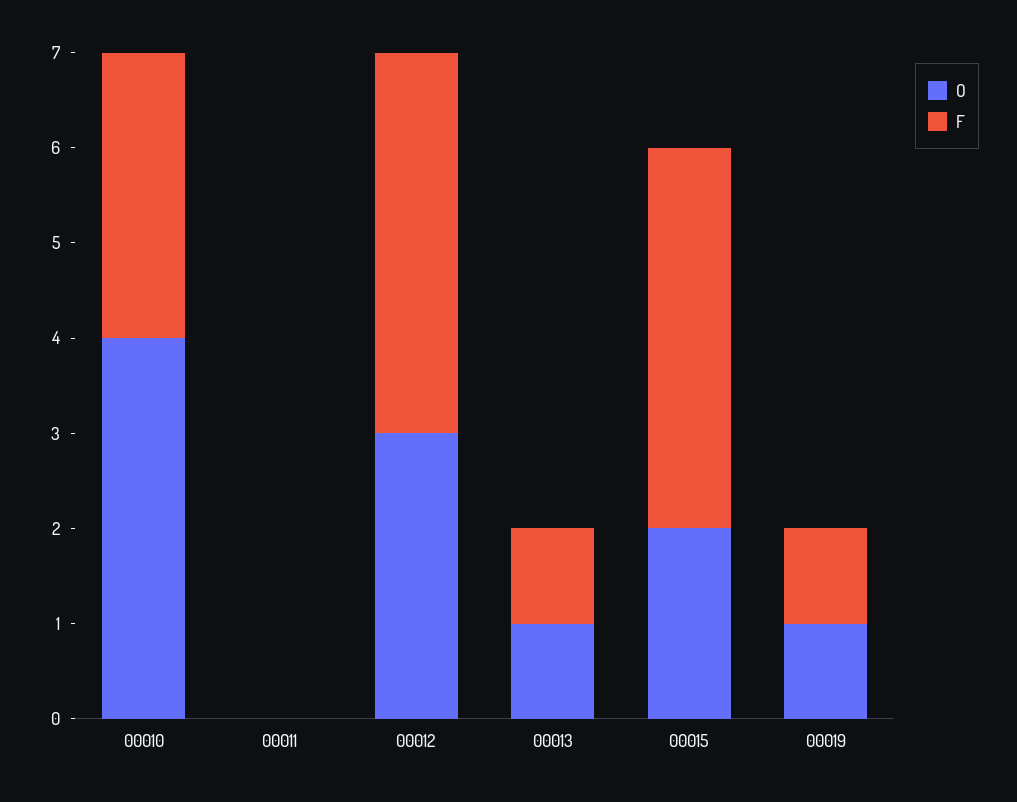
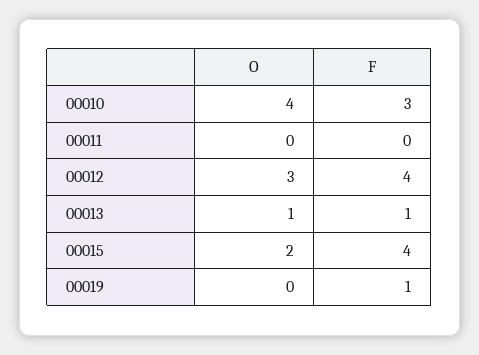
O, 00019: 1 -> 0

